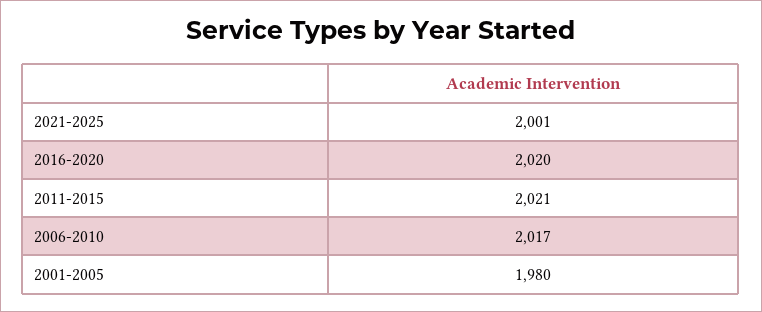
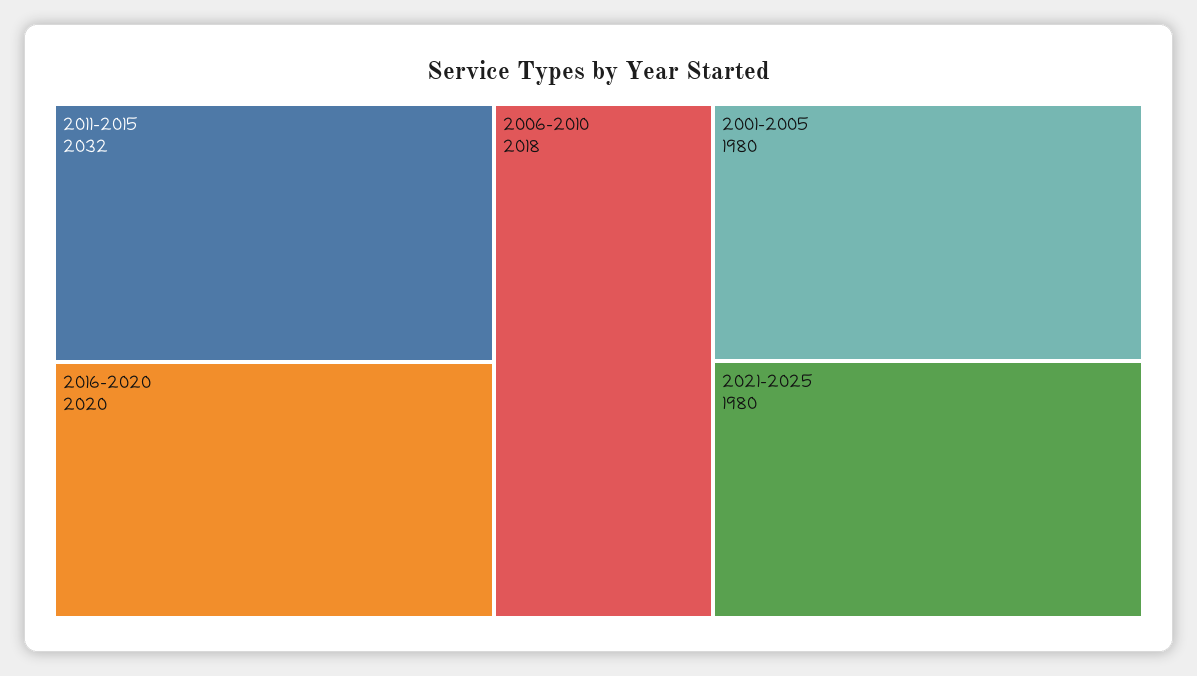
2021-2025: 2001 -> 1980
2011-2015: 2021 -> 2032
2006-2010: 2017 -> 2018

